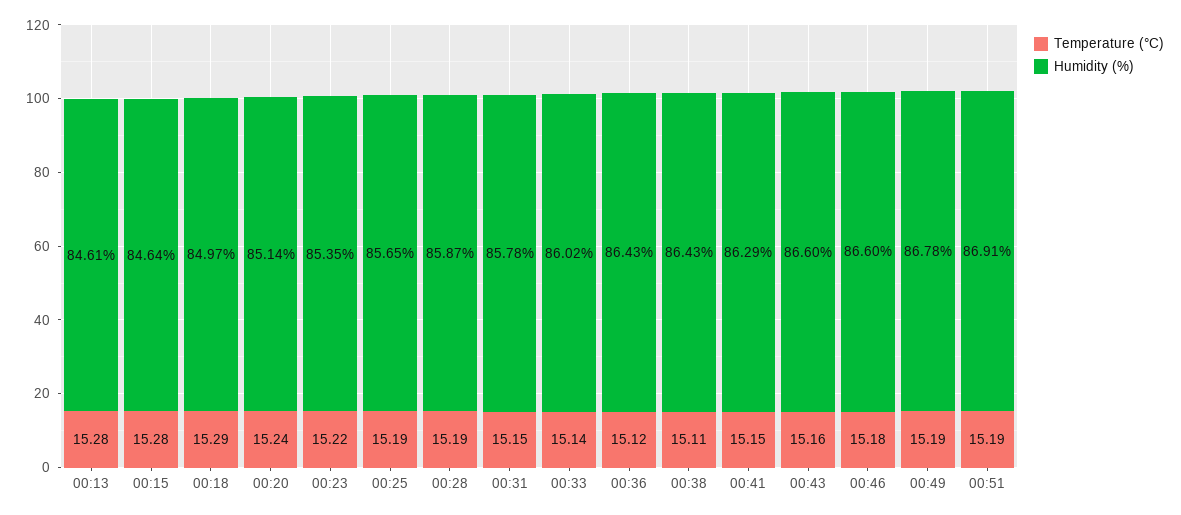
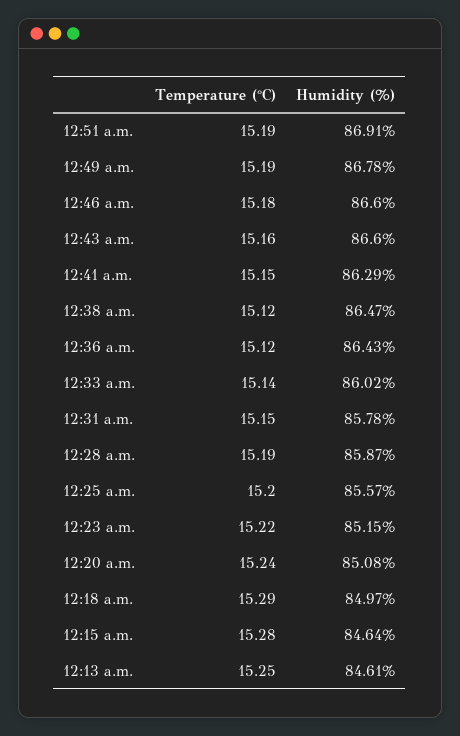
Temperature (°C), 00:13: 15.28 -> 15.25
Humidity (%), 00:20: 85.14 -> 85.08
Humidity (%), 00:23: 85.35 -> 85.15
Temperature (°C), 00:25: 15.19 -> 15.2
Humidity (%), 00:25: 85.65 -> 85.57
Temperature (°C), 00:38: 15.11 -> 15.12
Humidity (%), 00:38: 86.43 -> 86.47

